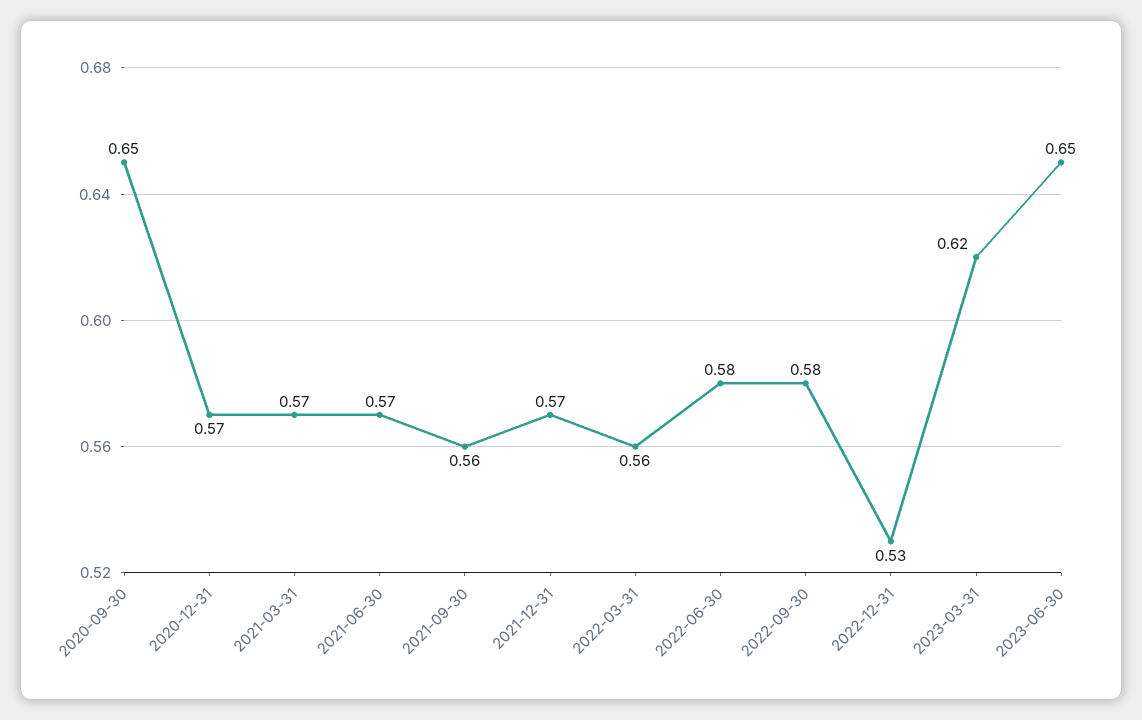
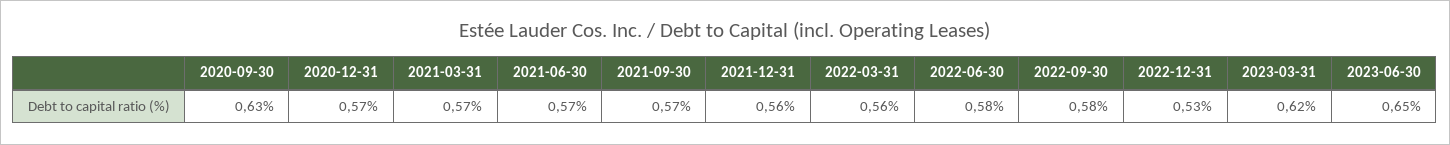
2020-09-30: 0.65 -> 0.63
2021-09-30: 0.56 -> 0.57
2021-12-31: 0.57 -> 0.56

